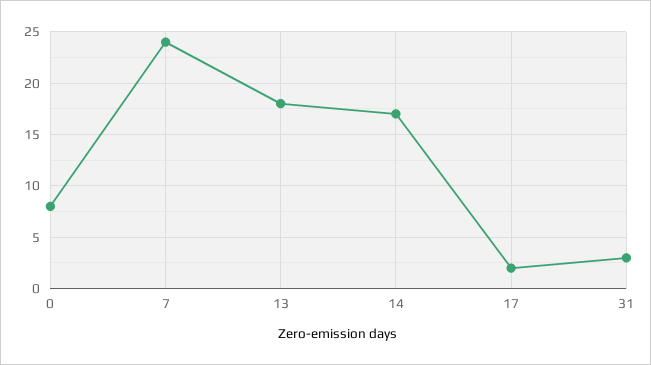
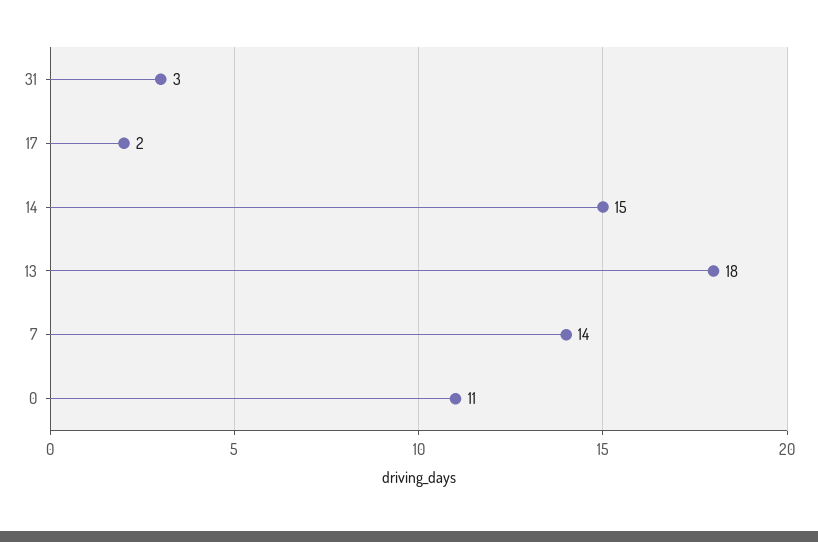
0: 8 -> 11
7: 24 -> 14
14: 17 -> 15

